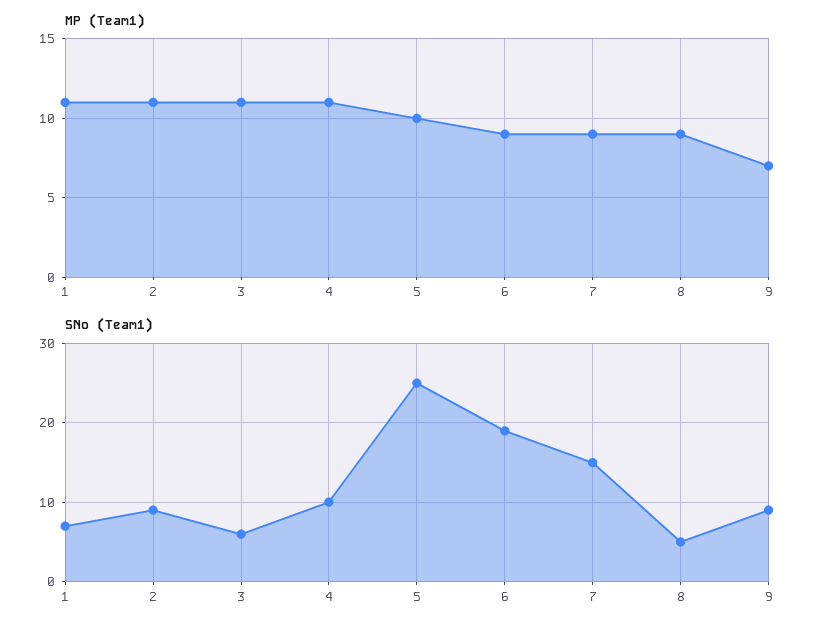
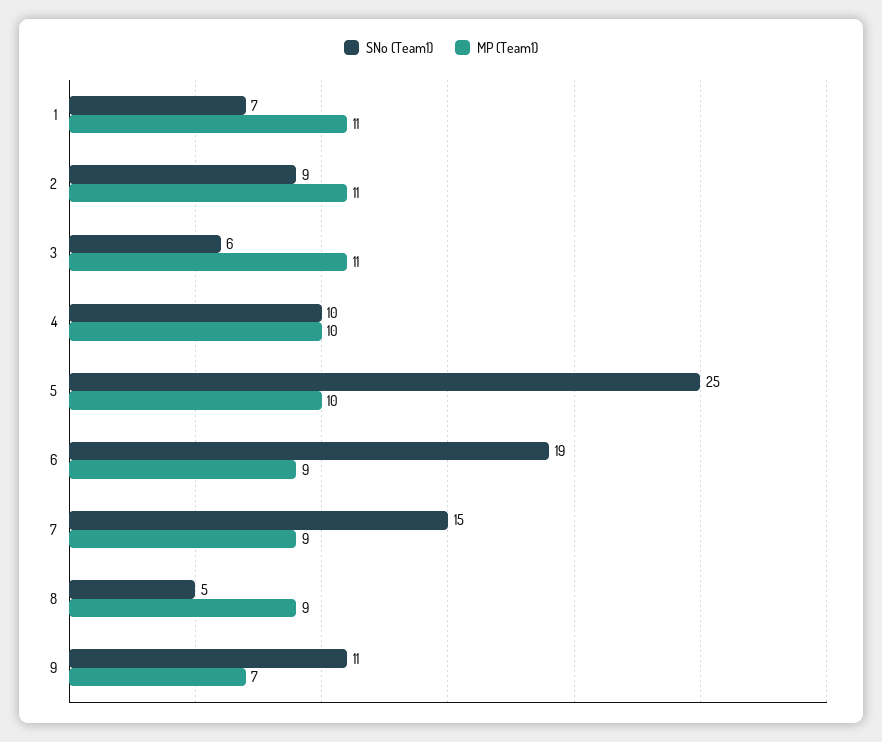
MP (Team1), 4: 11 -> 10
SNo (Team1), 9: 9 -> 11

